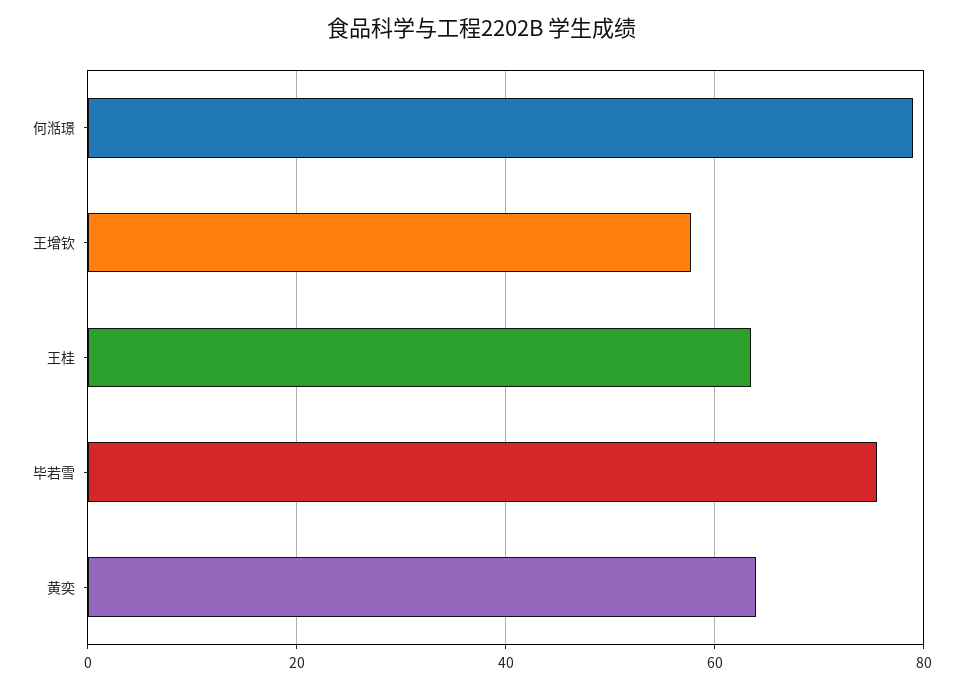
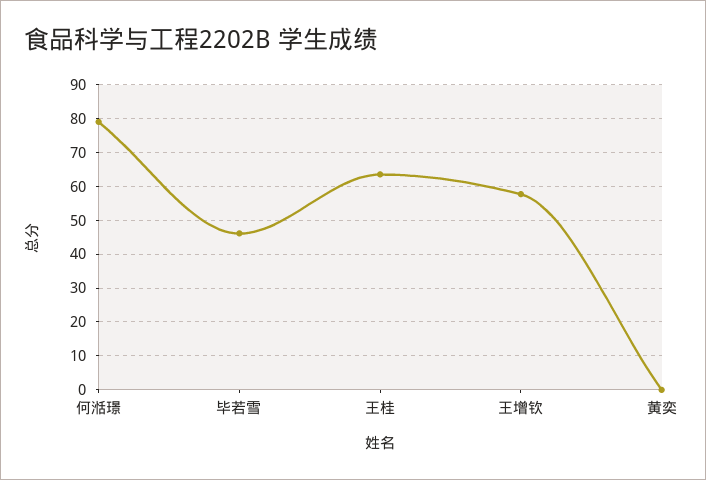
毕若雪: 76 -> 46
黄奕: 64 -> 0

